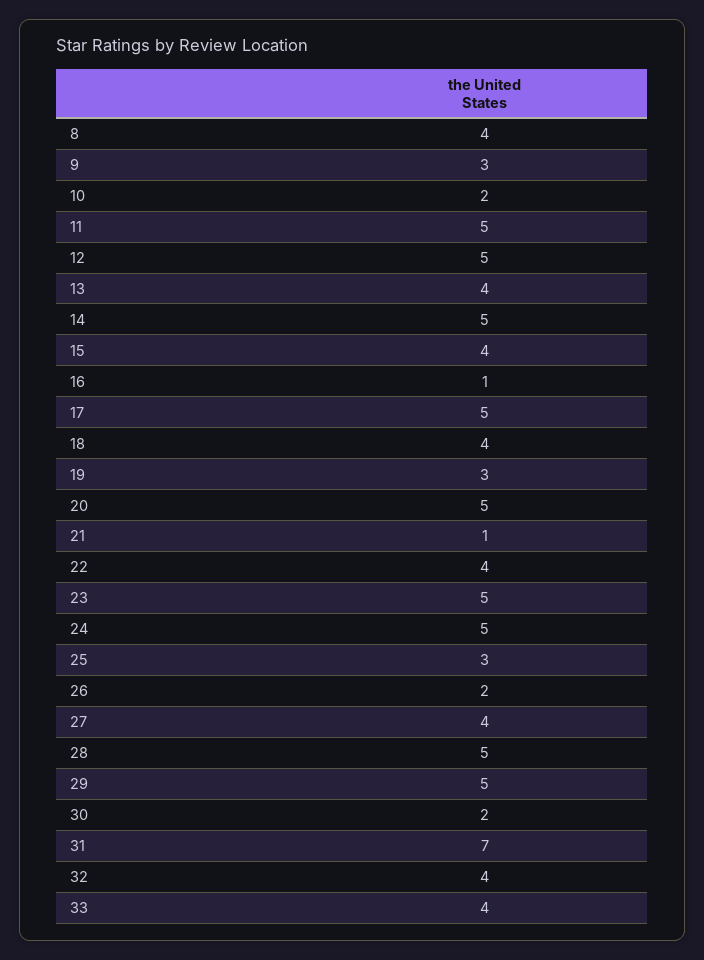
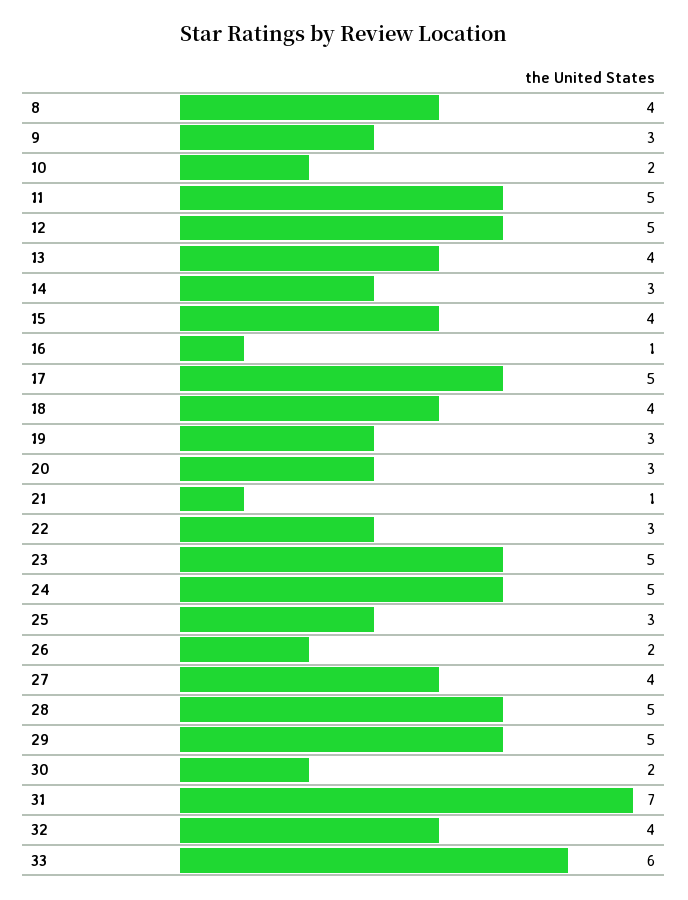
14: 5 -> 3
20: 5 -> 3
22: 4 -> 3
33: 4 -> 6

